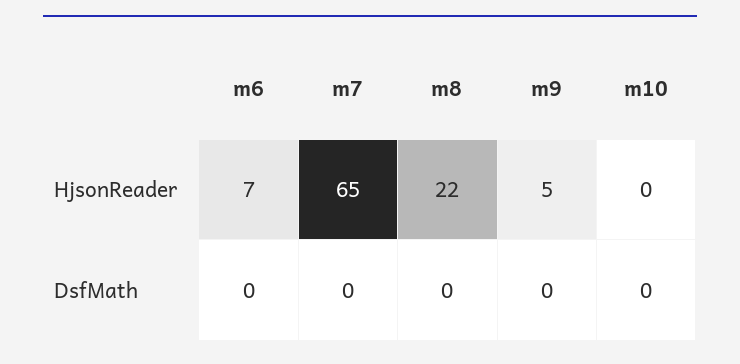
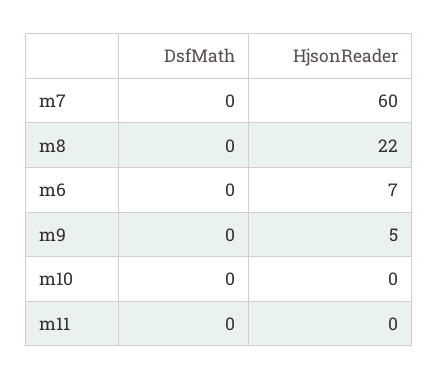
m7, HjsonReader: 65 -> 60
m11, DsfMath: none -> 0
m11, HjsonReader: none -> 0

